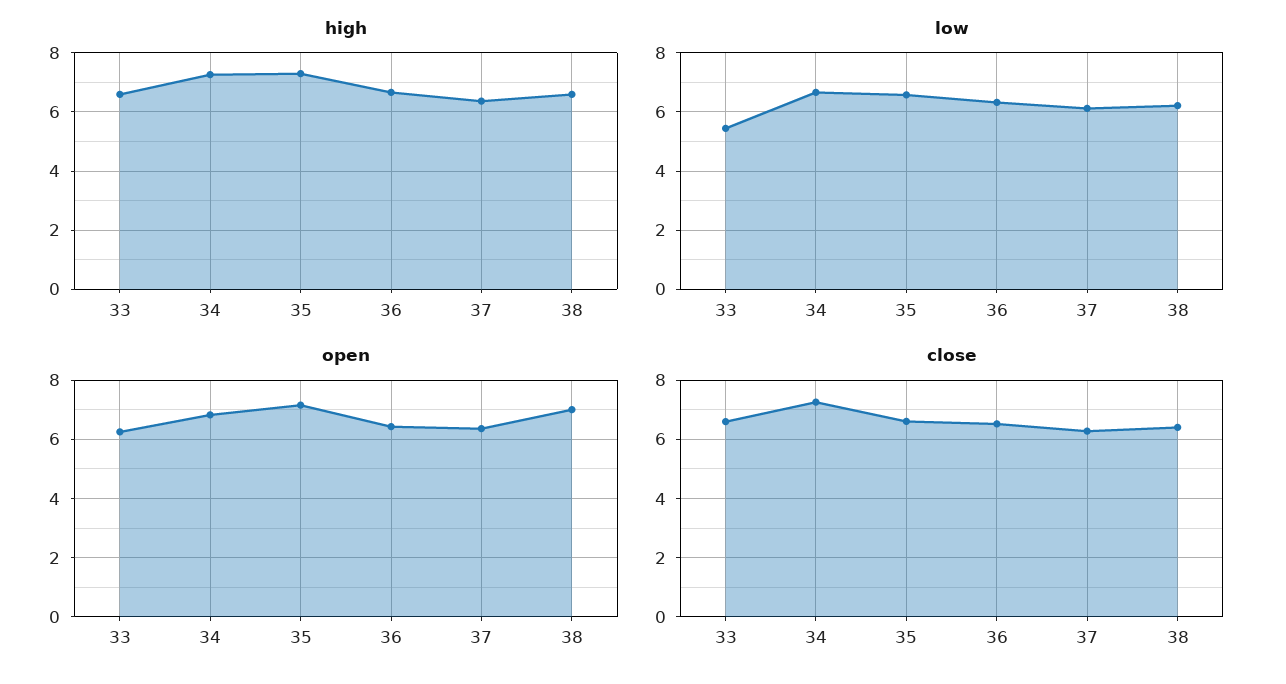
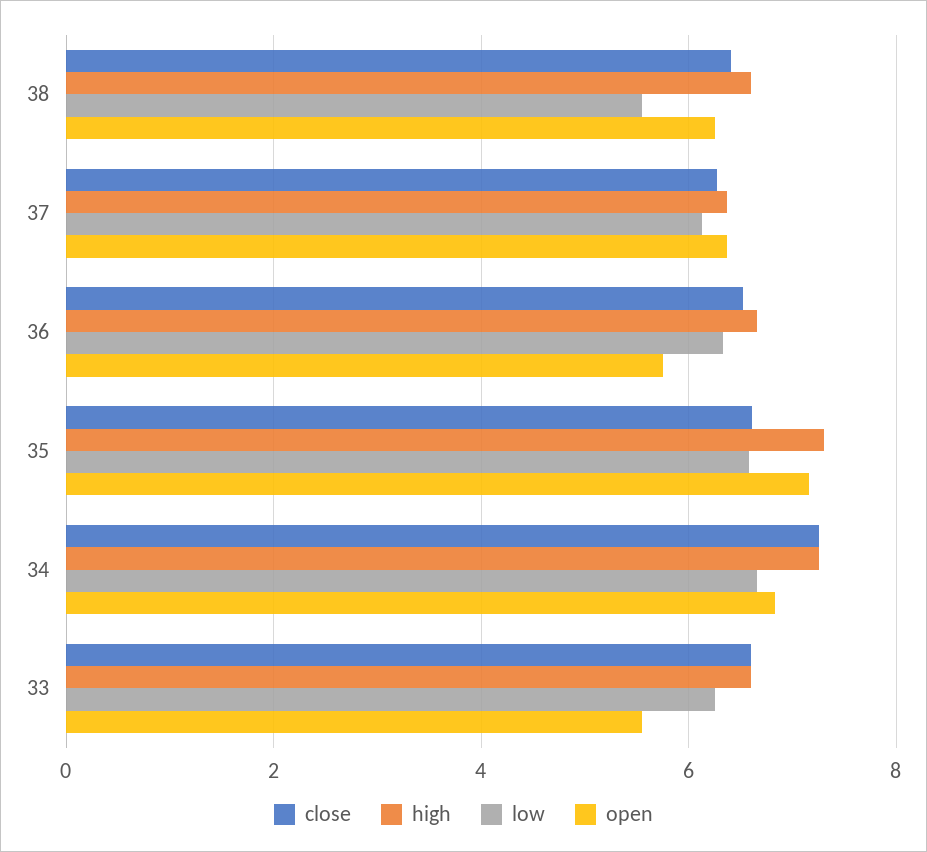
low, 33: 5.5 -> 6.2
low, 38: 6.25 -> 5.6
open, 33: 6.25 -> 5.6
open, 36: 6.5 -> 5.8
open, 38: 7 -> 6.2

